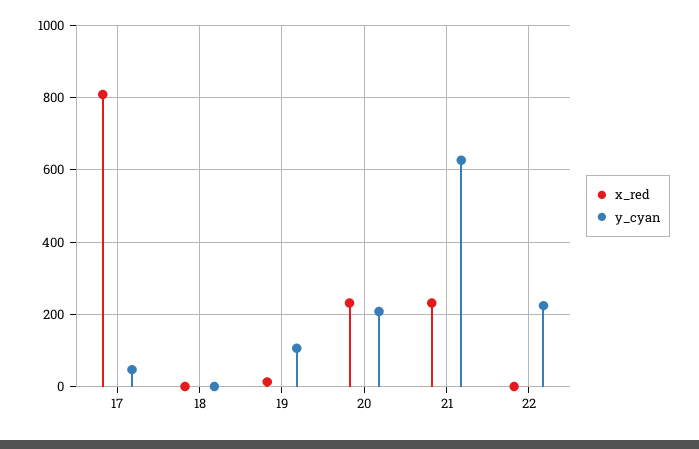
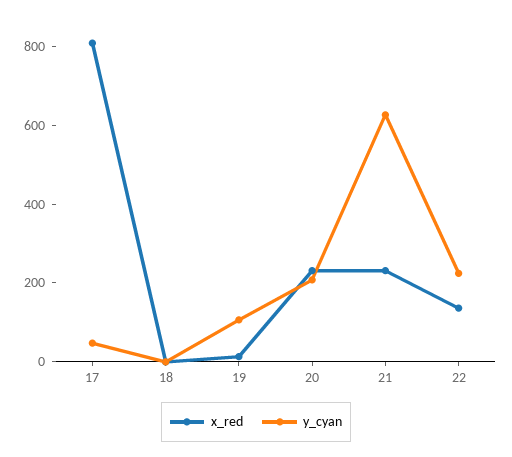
x_red, 22: 0 -> 150

